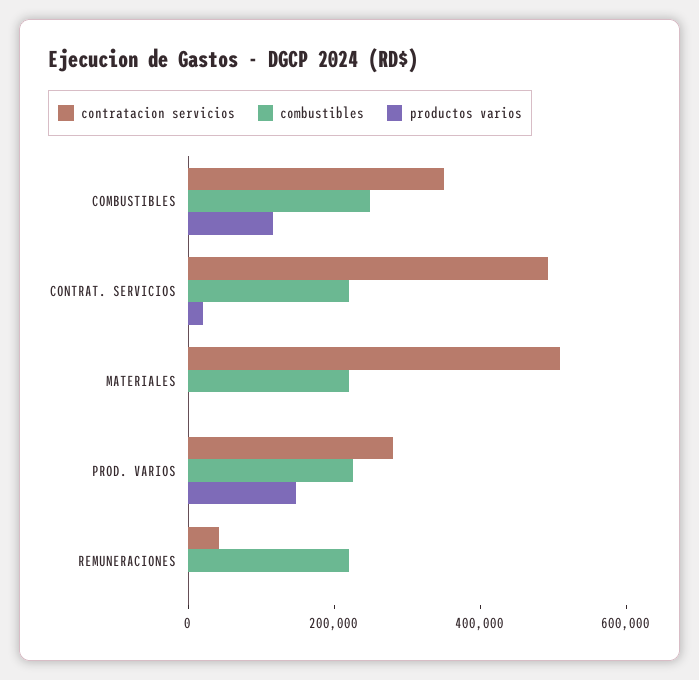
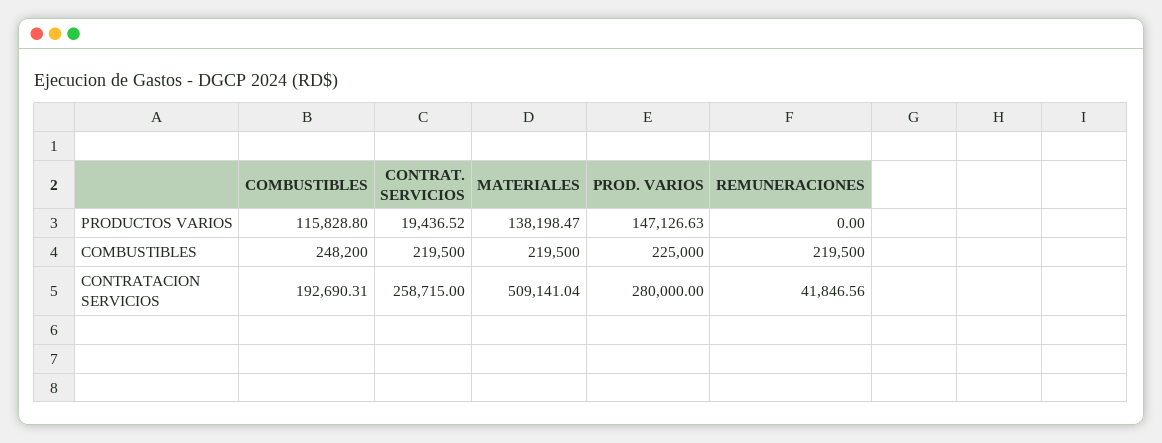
contratacion servicios, COMBUSTIBLES: 350000 -> 192690.31
contratacion servicios, CONTRAT. SERVICIOS: 500000 -> 258715
productos varios, MATERIALES: 0 -> 138198.47

